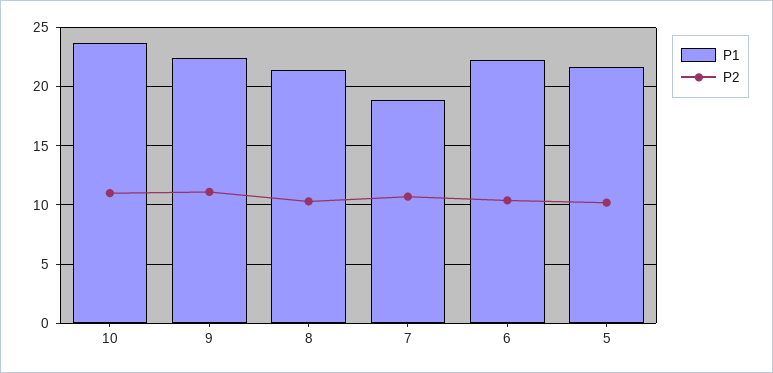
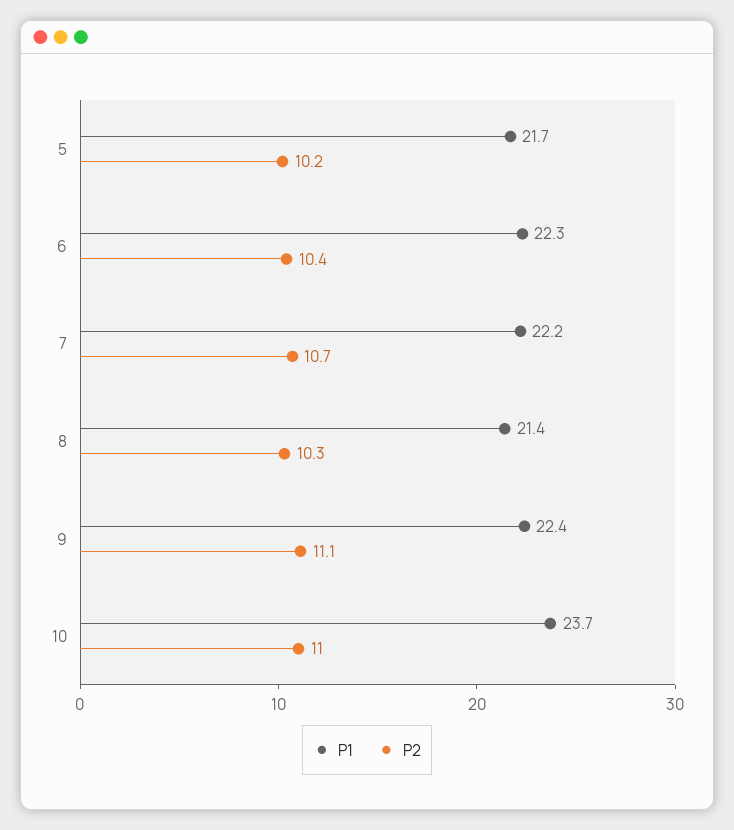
P1, 7: 19 -> 22.2

